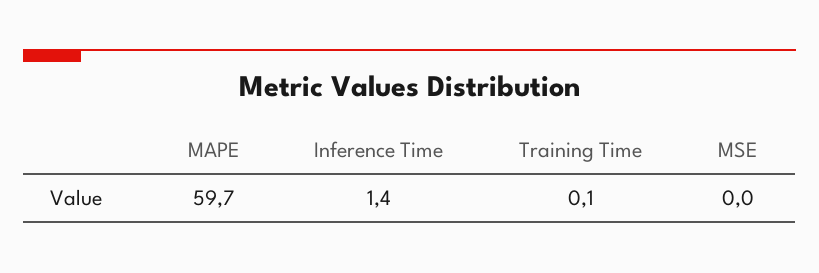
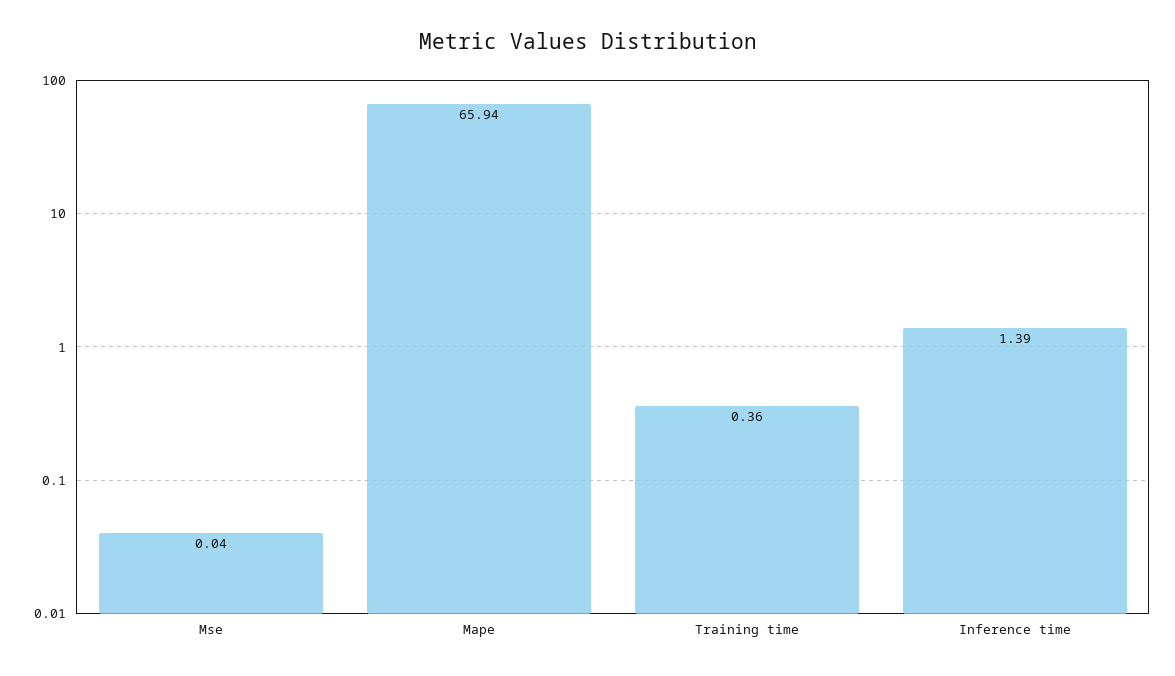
MAPE: 59.7 -> 65.94
Training Time: 0.1 -> 0.36

